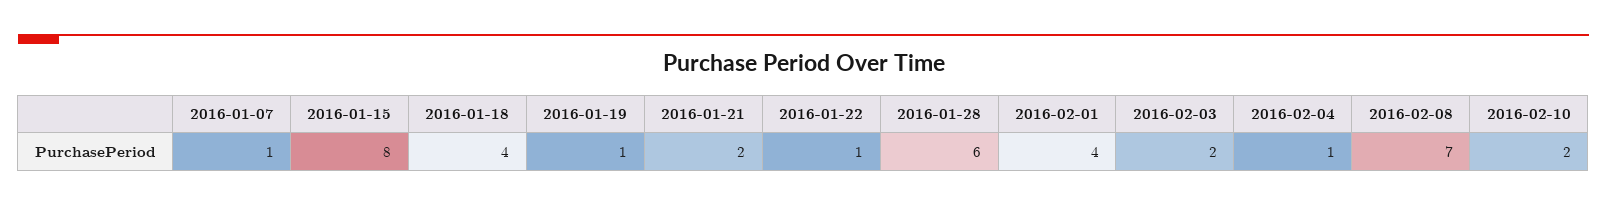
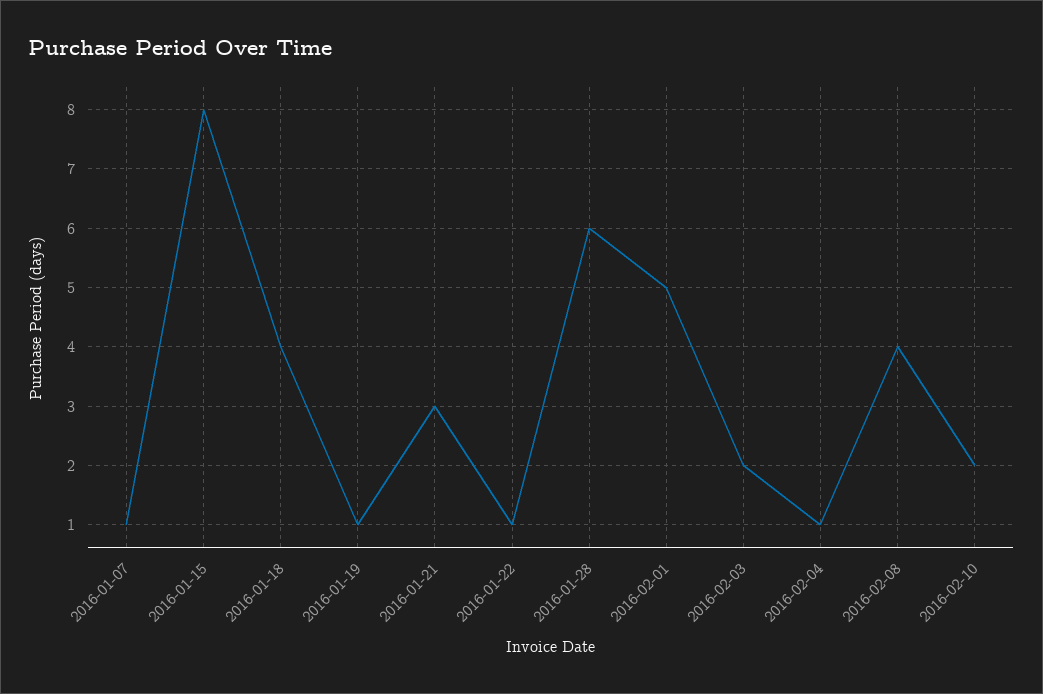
2016-01-21: 2 -> 3
2016-02-01: 4 -> 5
2016-02-08: 7 -> 4

